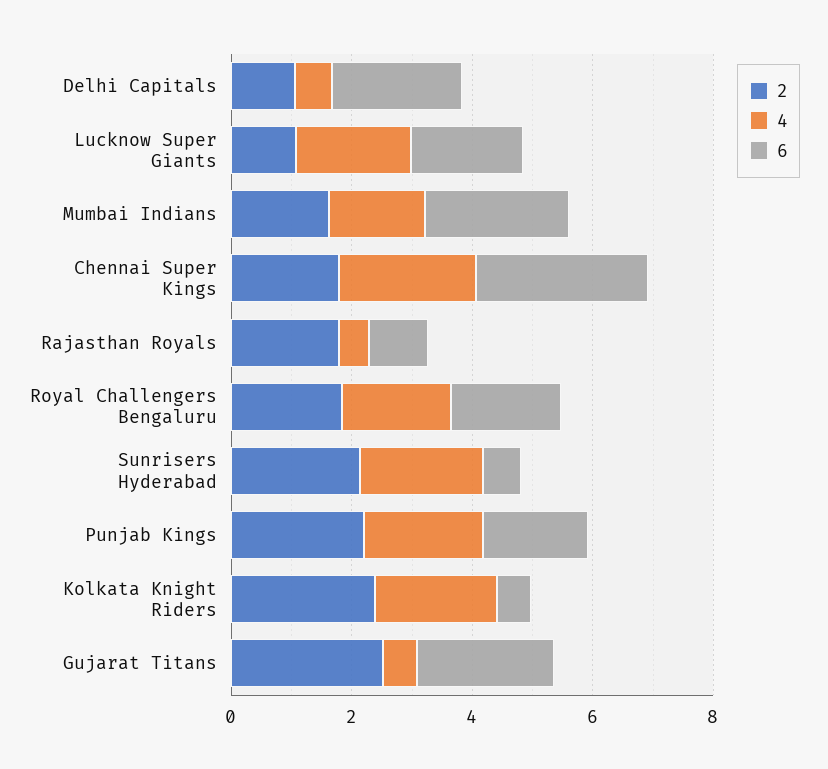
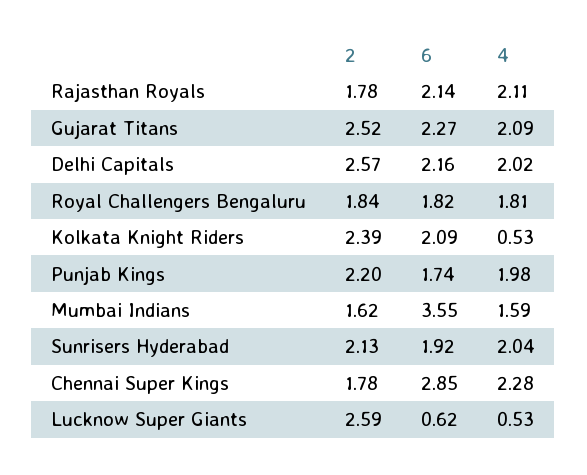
2, Delhi Capitals: 1 -> 2.57
4, Delhi Capitals: 0.5 -> 2.02
2, Lucknow Super Giants: 1 -> 2.59
4, Lucknow Super Giants: 2 -> 0.53
6, Lucknow Super Giants: 2 -> 0.62
6, Mumbai Indians: 2.5 -> 3.55
4, Rajasthan Royals: 0.5 -> 2.11
6, Rajasthan Royals: 1 -> 2.14
6, Sunrisers Hyderabad: 0.5 -> 1.92
4, Kolkata Knight Riders: 2 -> 0.53
6, Kolkata Knight Riders: 0.5 -> 2.09
4, Gujarat Titans: 0.5 -> 2.09

